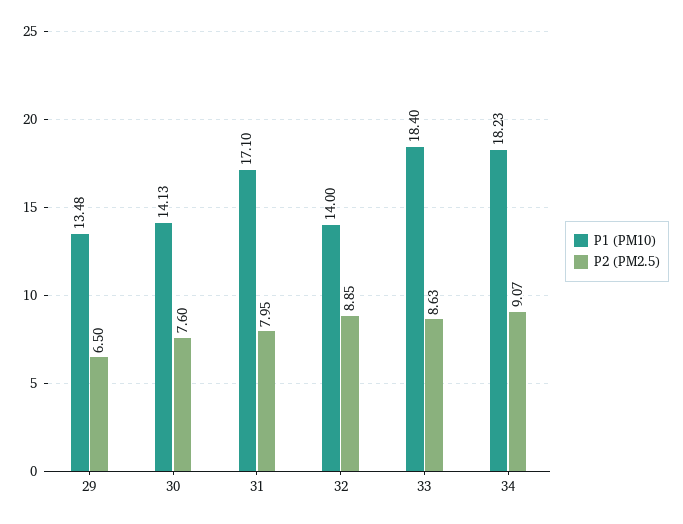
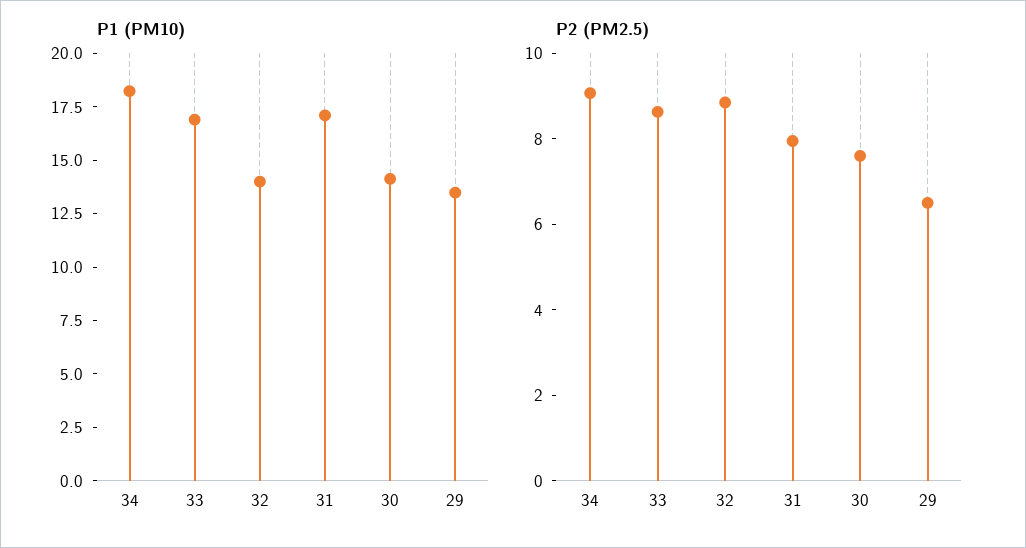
P1 (PM10), 33: 18.4 -> 17

